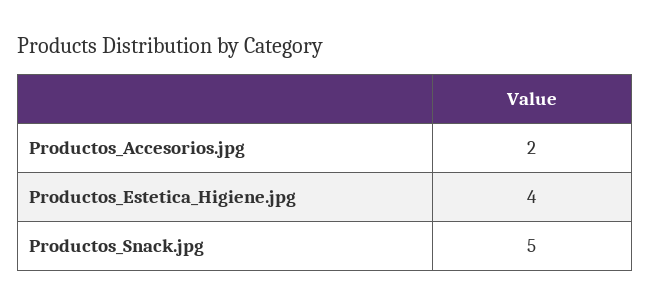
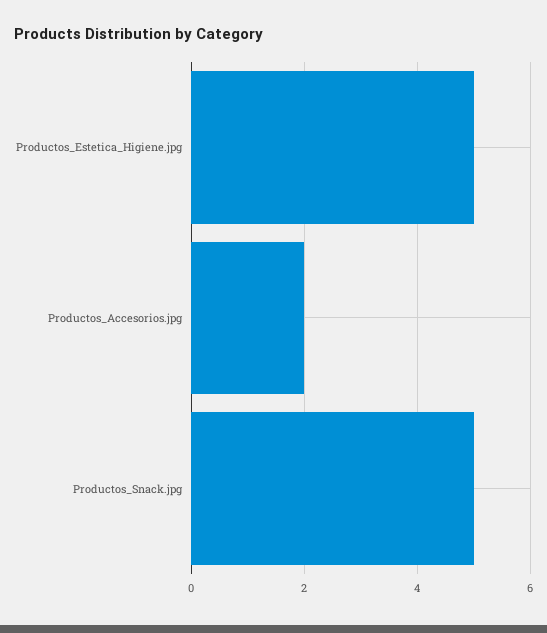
Productos_Estetica_Higiene.jpg: 4 -> 5

